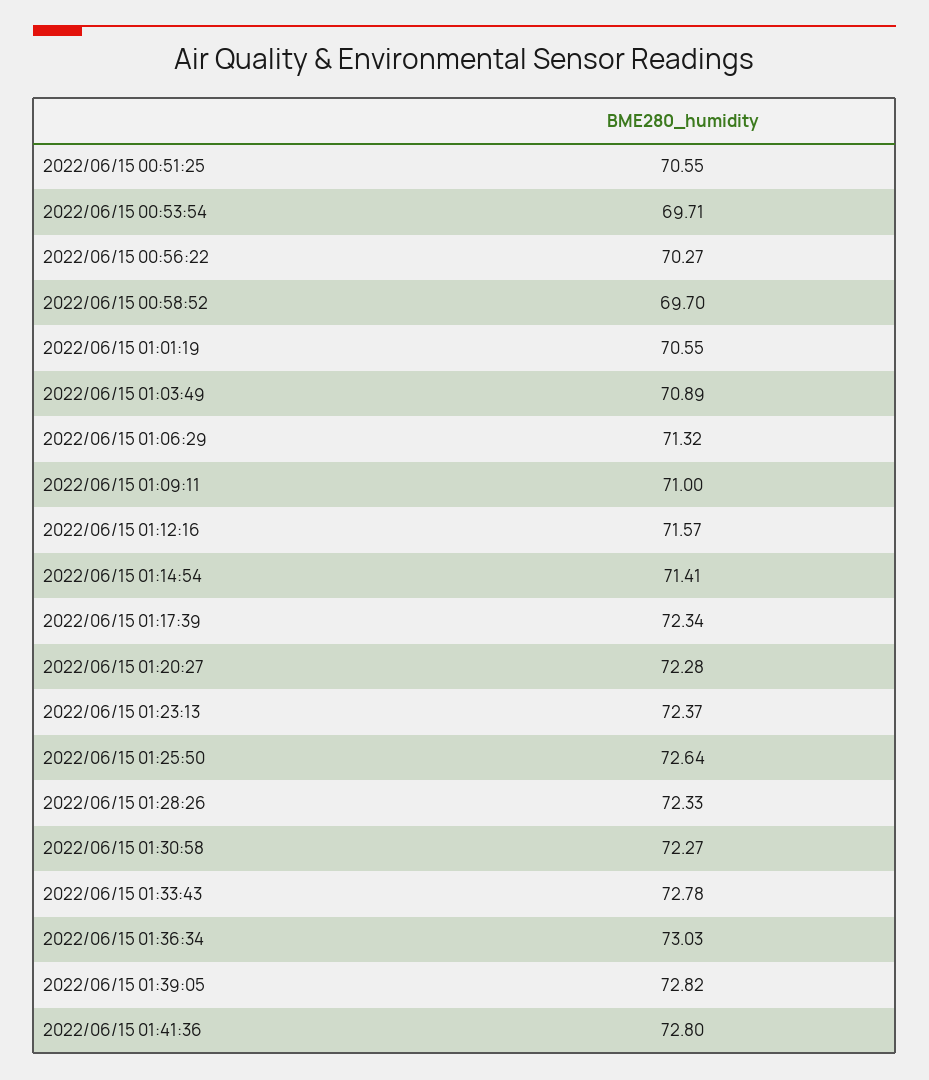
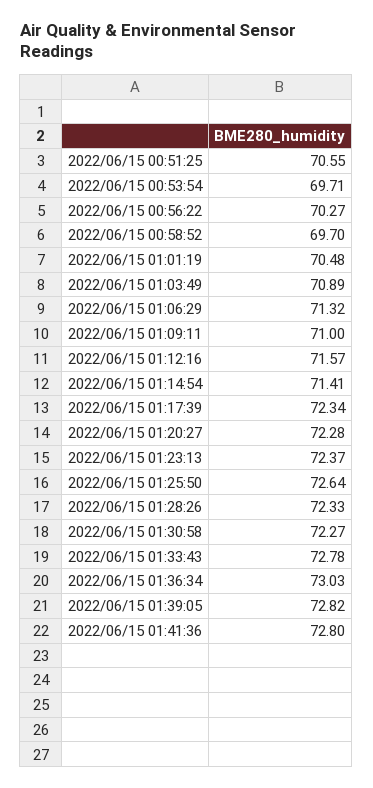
2022/06/15 01:01:19: 70.55 -> 70.48

